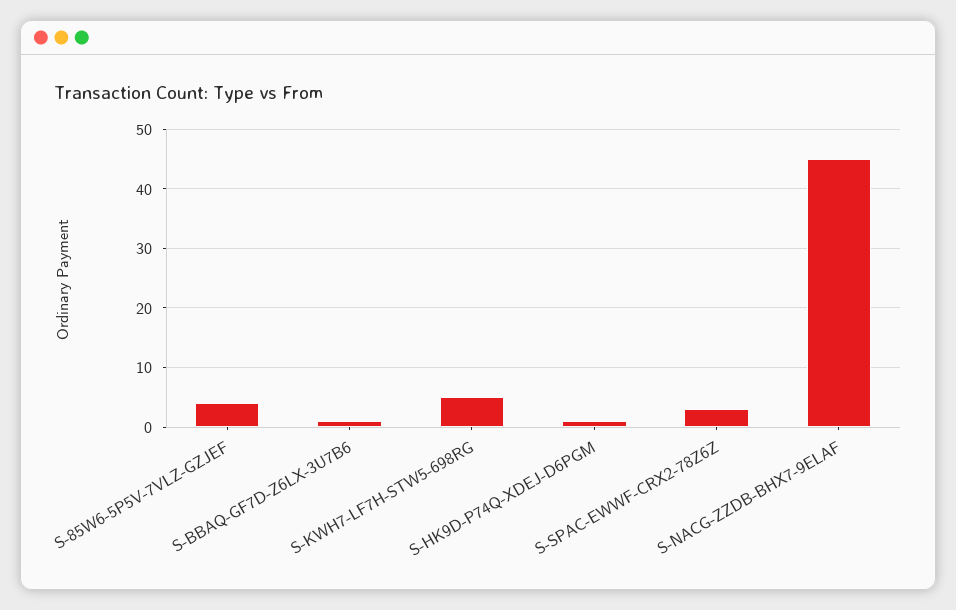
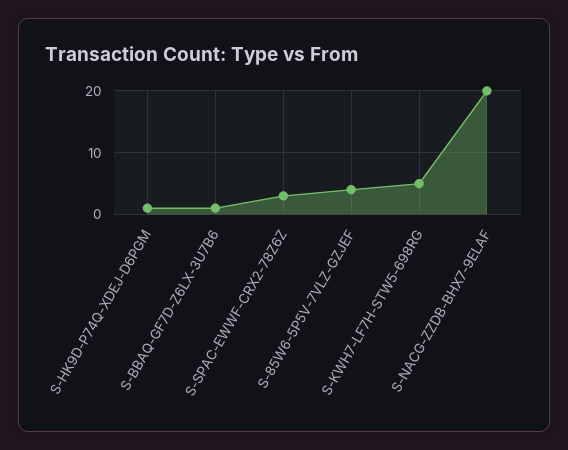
S-NACG-ZZDB-BHX7-9ELAF: 45 -> 20

